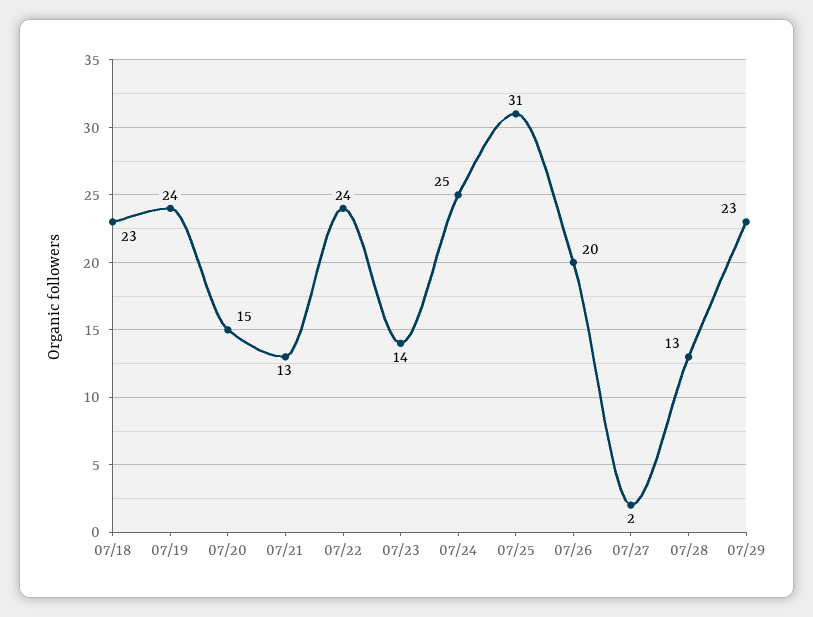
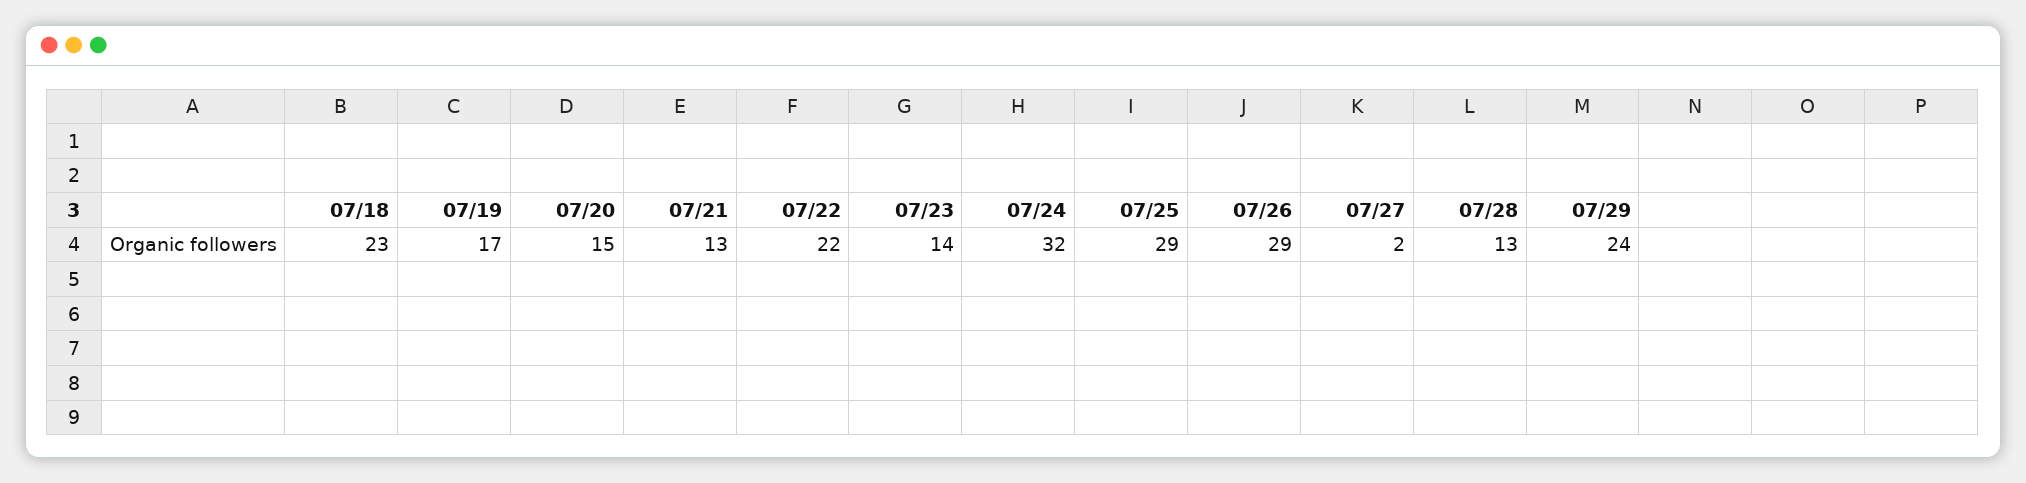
07/19: 24 -> 17
07/22: 24 -> 22
07/24: 25 -> 32
07/25: 31 -> 29
07/26: 20 -> 29
07/29: 23 -> 24

